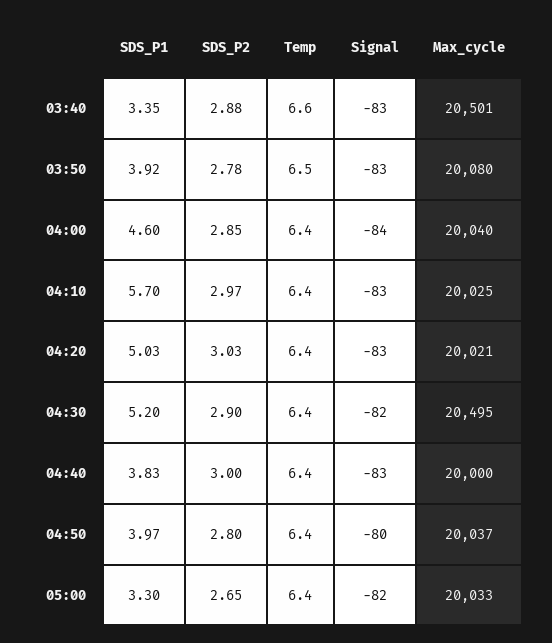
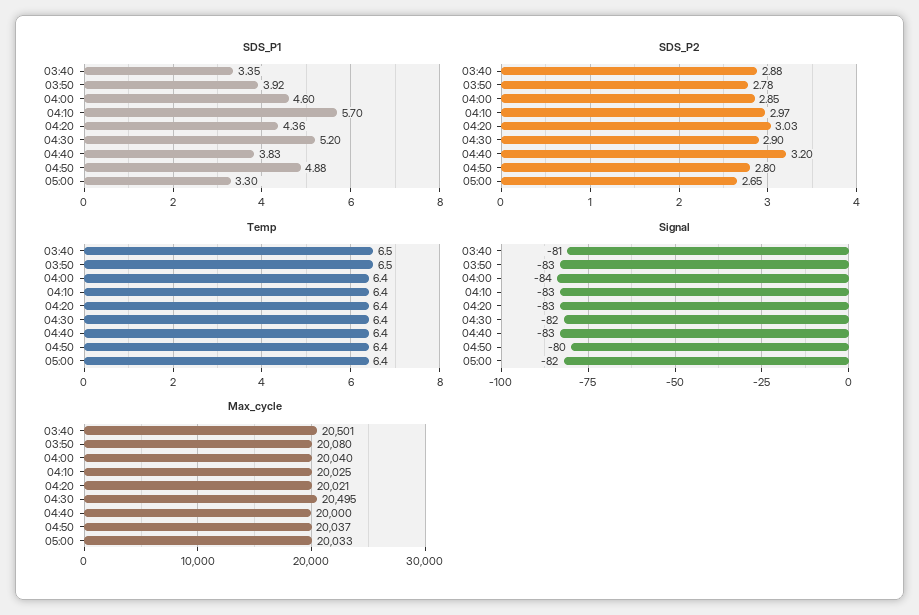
Temp, 03:40: 6.6 -> 6.5
Signal, 03:40: -83 -> -81
SDS_P1, 04:20: 5.03 -> 4.36
SDS_P2, 04:40: 3 -> 3.2
SDS_P1, 04:50: 3.97 -> 4.88

